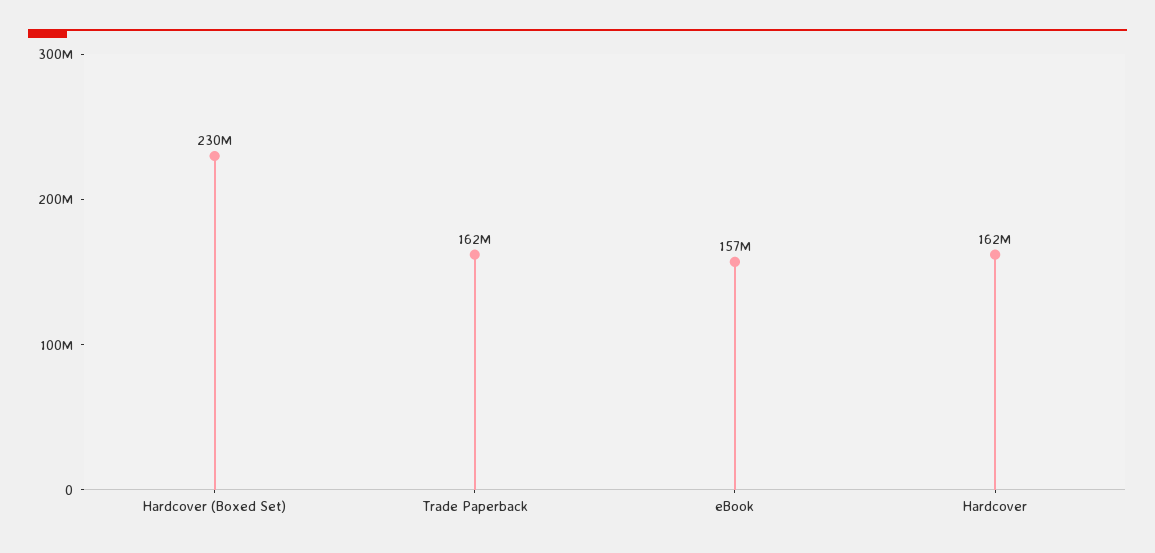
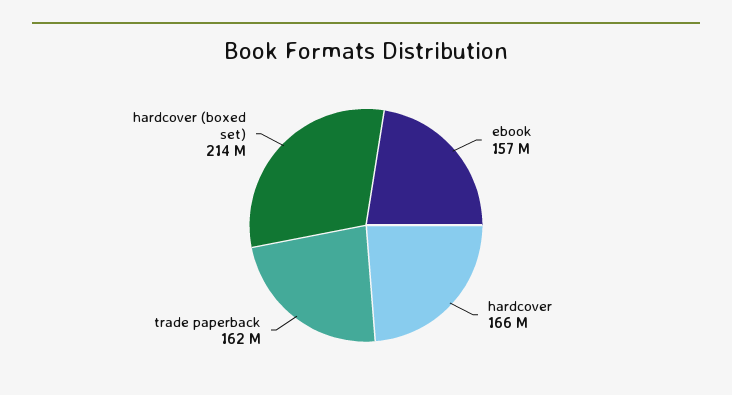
Hardcover (Boxed Set): 230000000 -> 214000000
Hardcover: 162000000 -> 166000000

